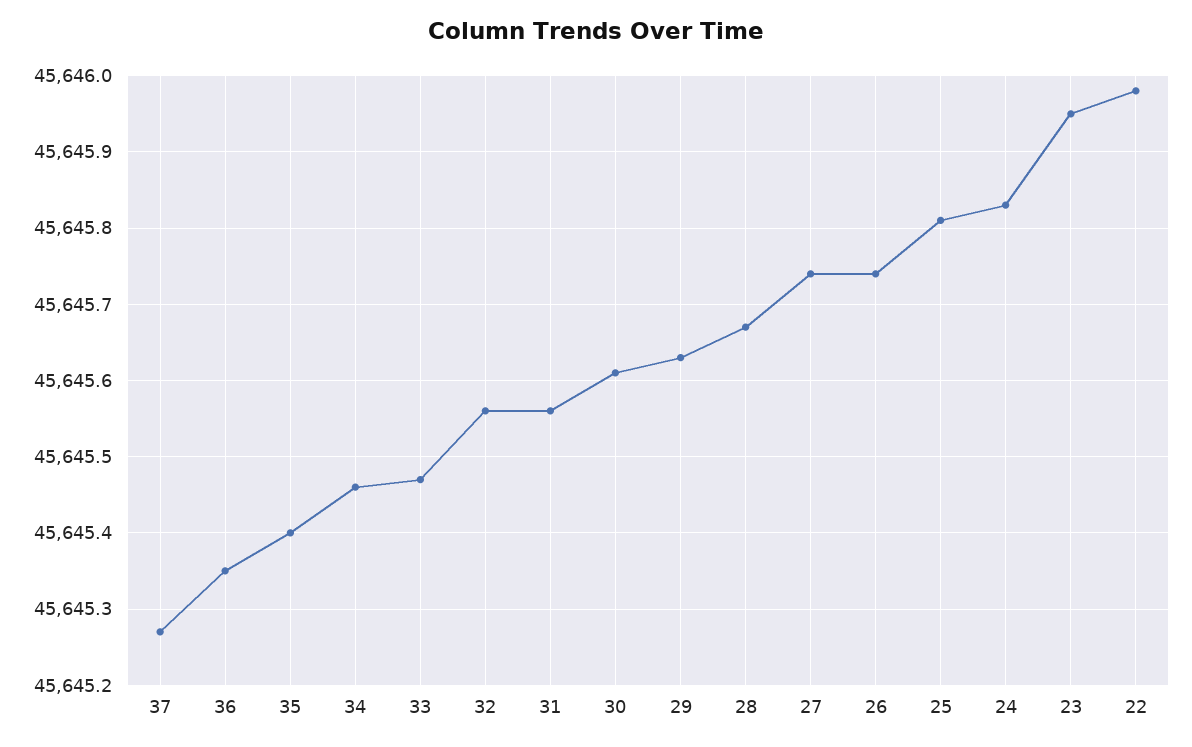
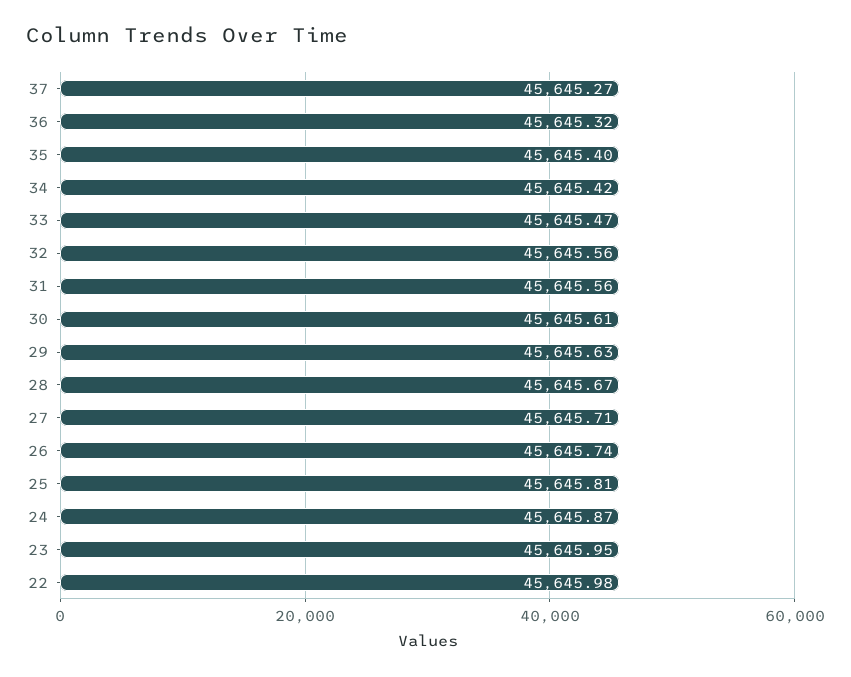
36: 45645.35 -> 45645.32
34: 45645.46 -> 45645.42
27: 45645.74 -> 45645.71
24: 45645.83 -> 45645.87

